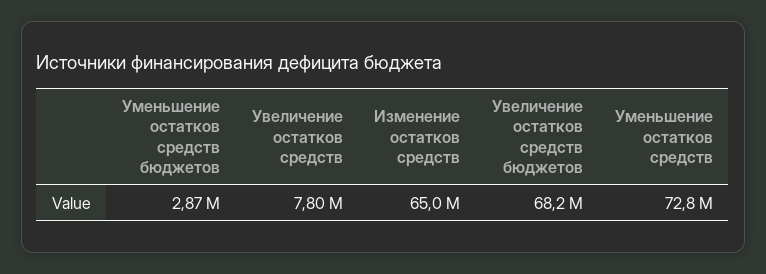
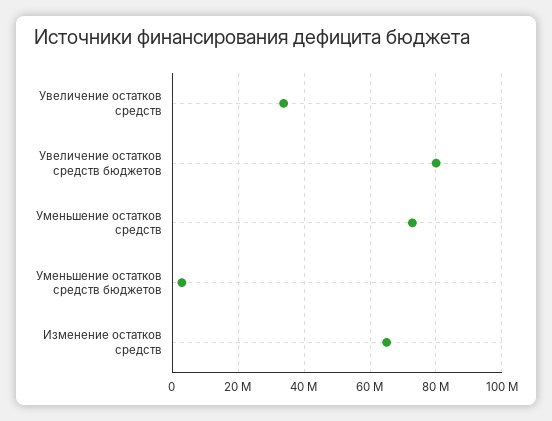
Увеличение остатков средств: 7800000 -> 34000000
Увеличение остатков средств бюджетов: 68200000 -> 80000000

